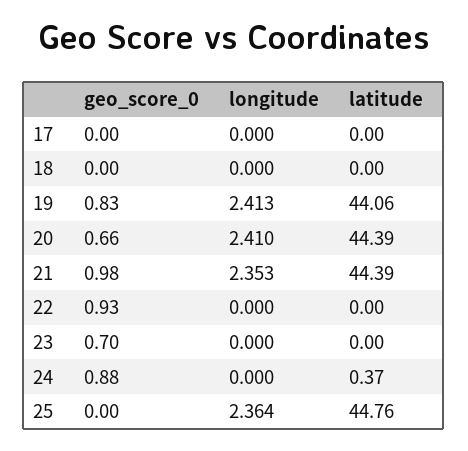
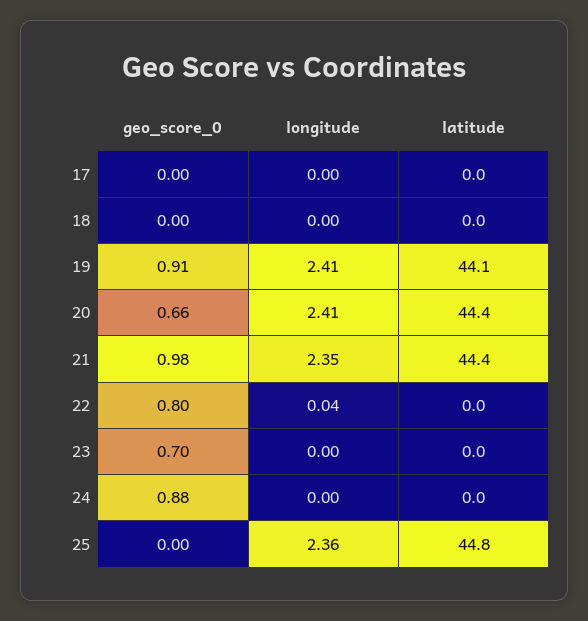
geo_score_0, 19: 0.83 -> 0.91
geo_score_0, 22: 0.93 -> 0.8
longitude, 22: 0 -> 0.04
latitude, 24: 0.37 -> 0

